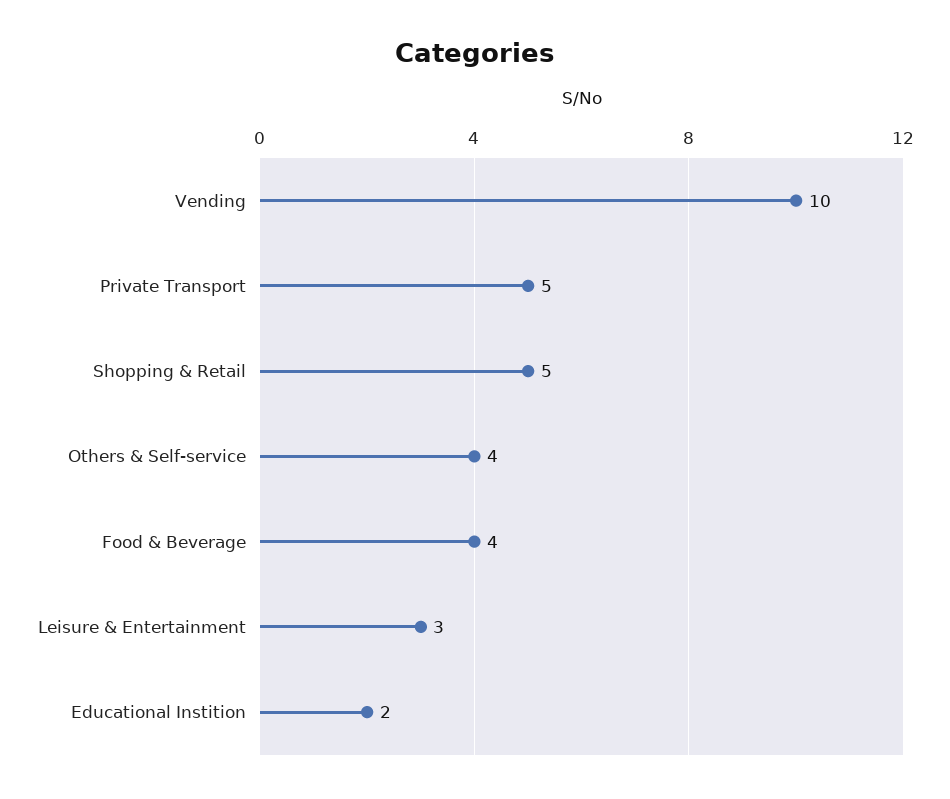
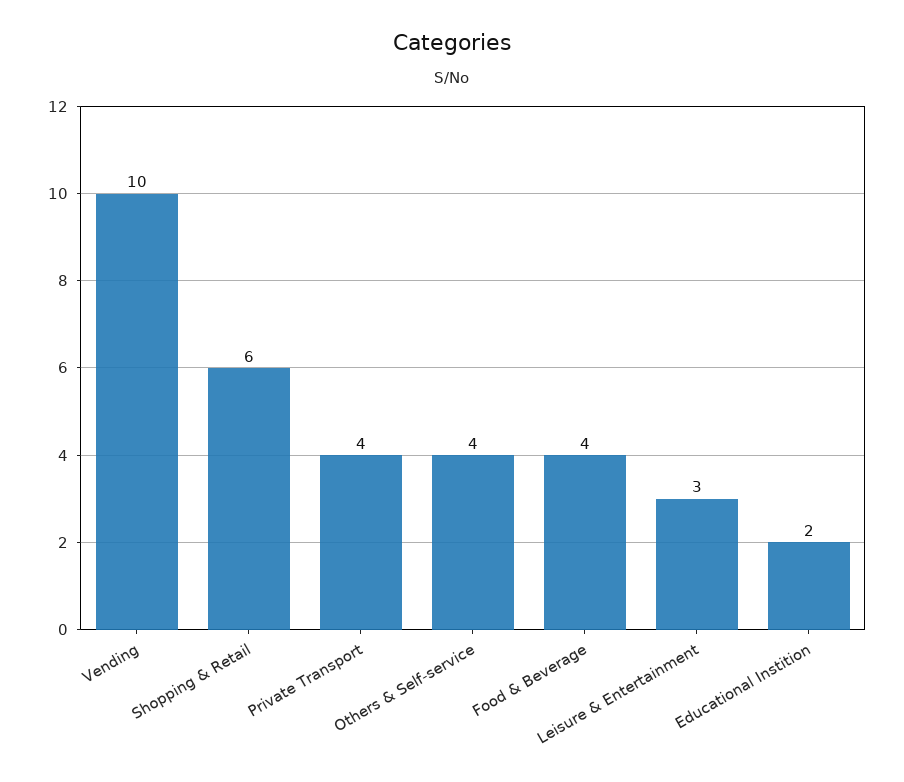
Private Transport: 5 -> 4
Shopping & Retail: 5 -> 6

